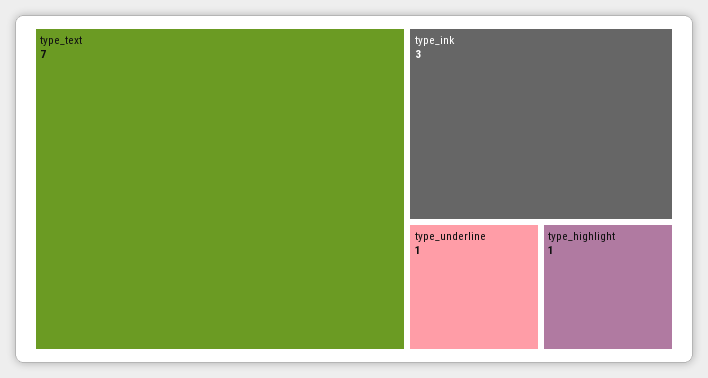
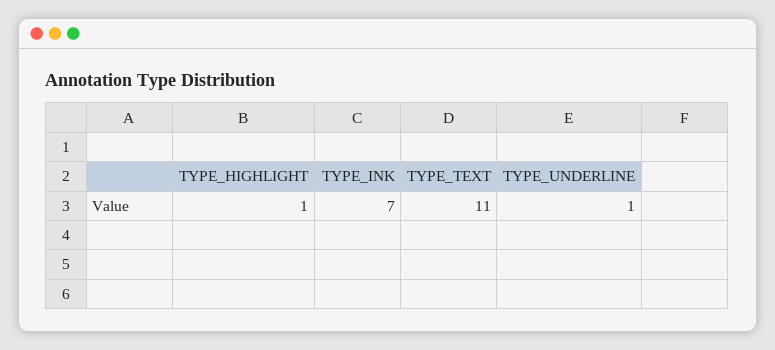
type_text: 7 -> 11
type_ink: 3 -> 7

